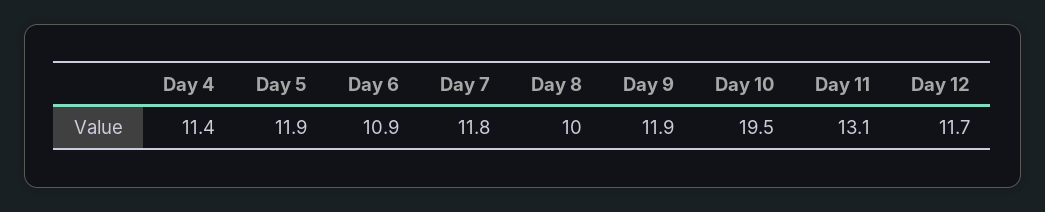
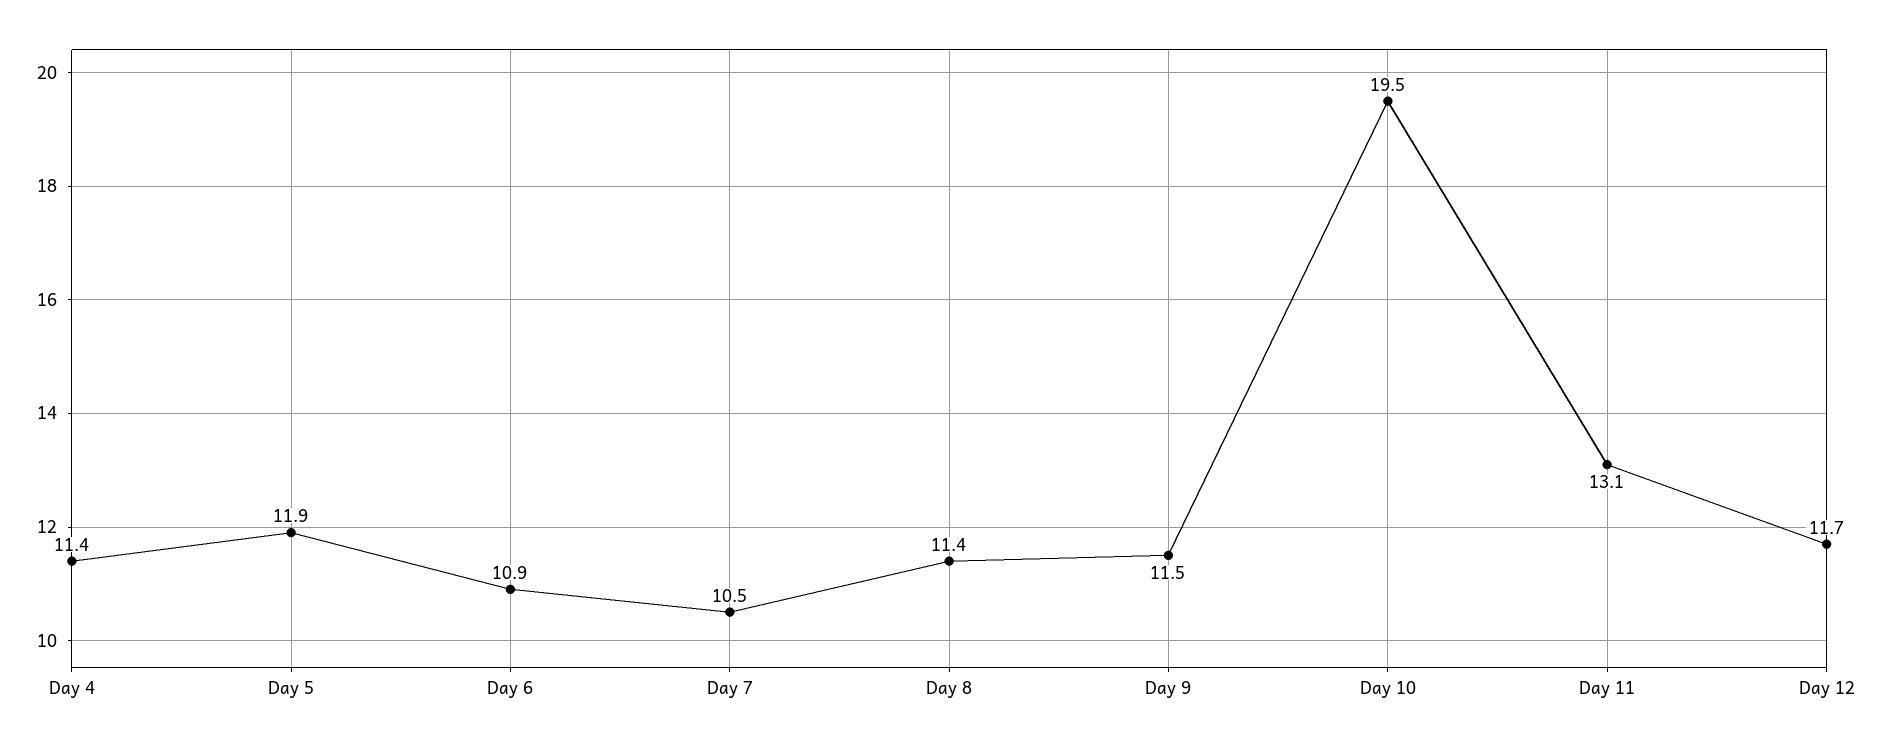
Day 7: 11.8 -> 10.5
Day 8: 10 -> 11.4
Day 9: 11.9 -> 11.5

